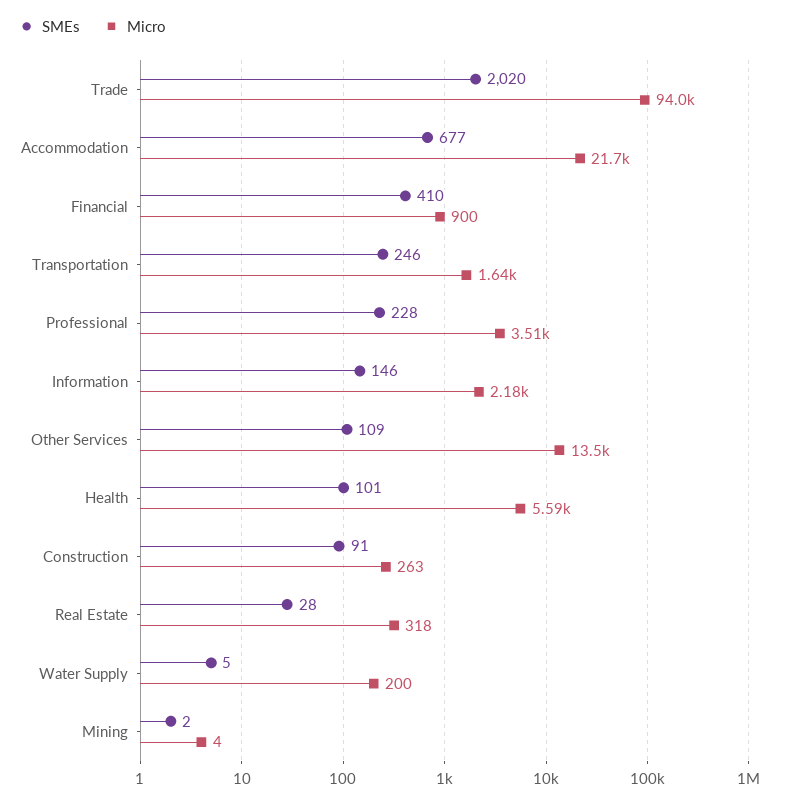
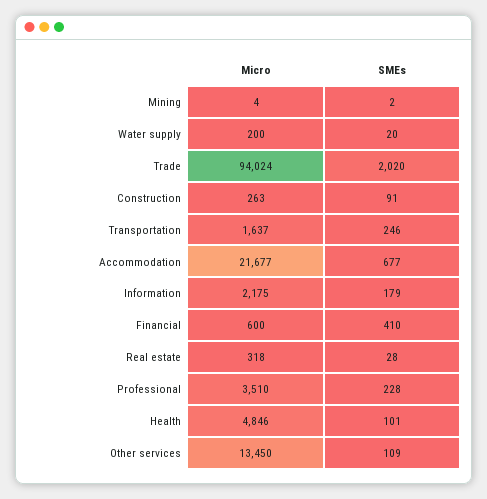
Micro, Financial: 900 -> 600
SMEs, Information: 146 -> 179
Micro, Health: 5590 -> 4846
SMEs, Water Supply: 5 -> 20

